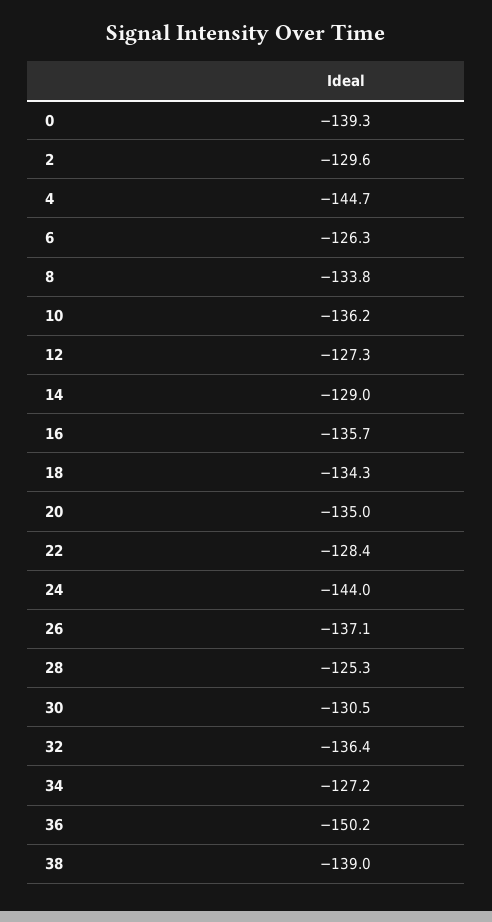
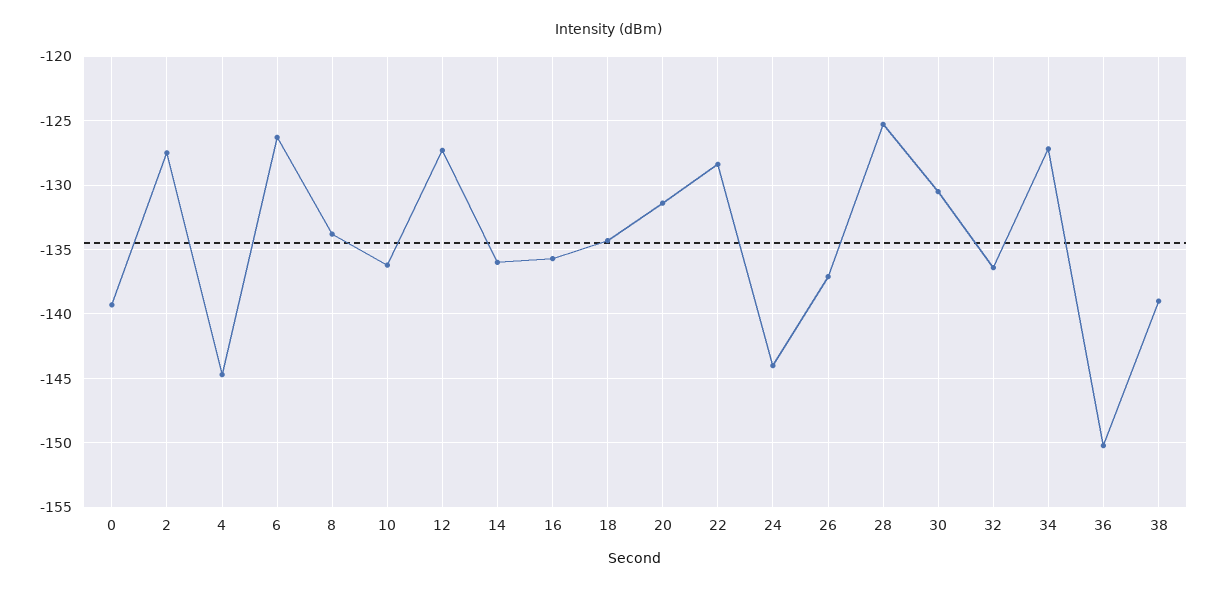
2: -129.6 -> -127.5
14: -129 -> -136
20: -135 -> -131.5

